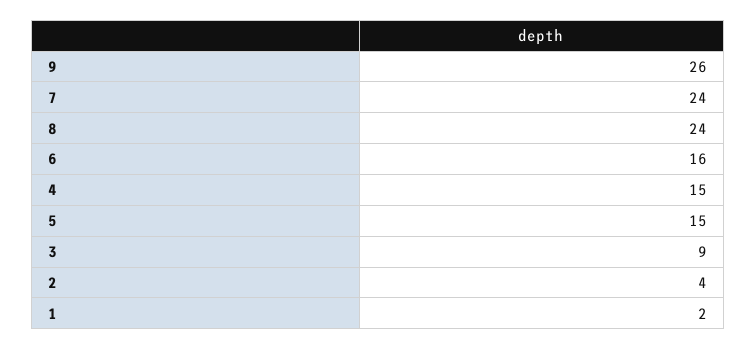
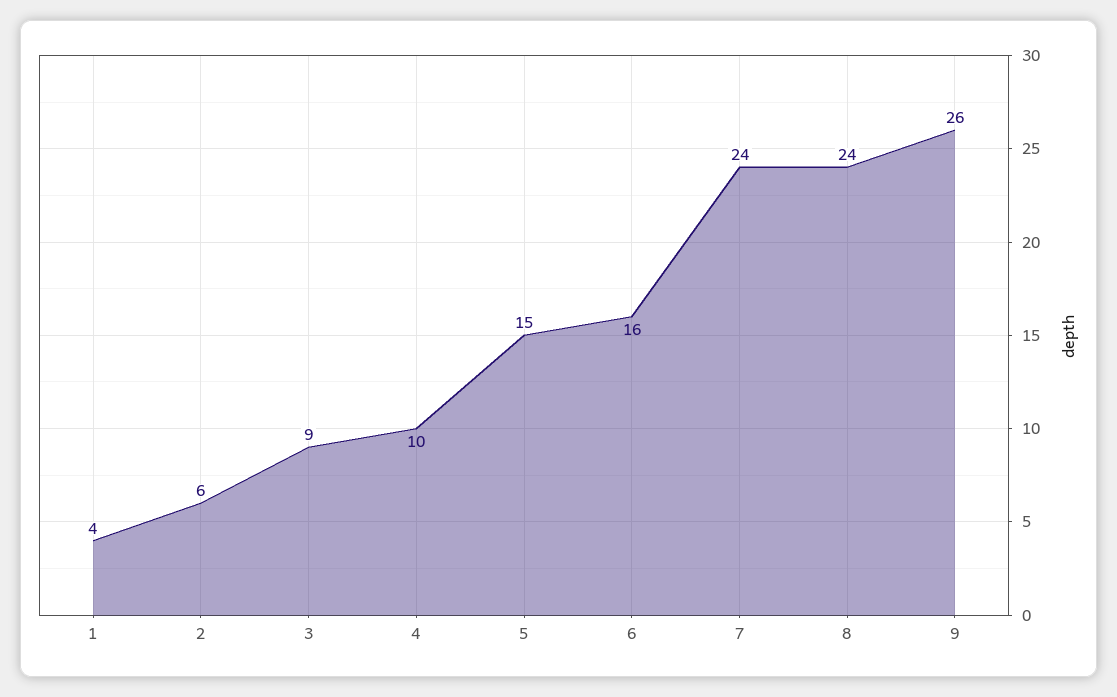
4: 15 -> 10
2: 4 -> 6
1: 2 -> 4

